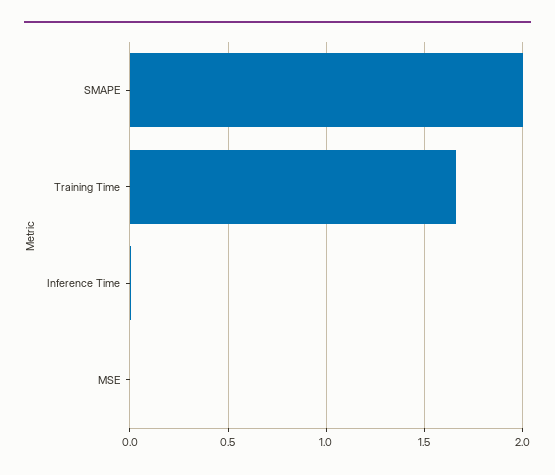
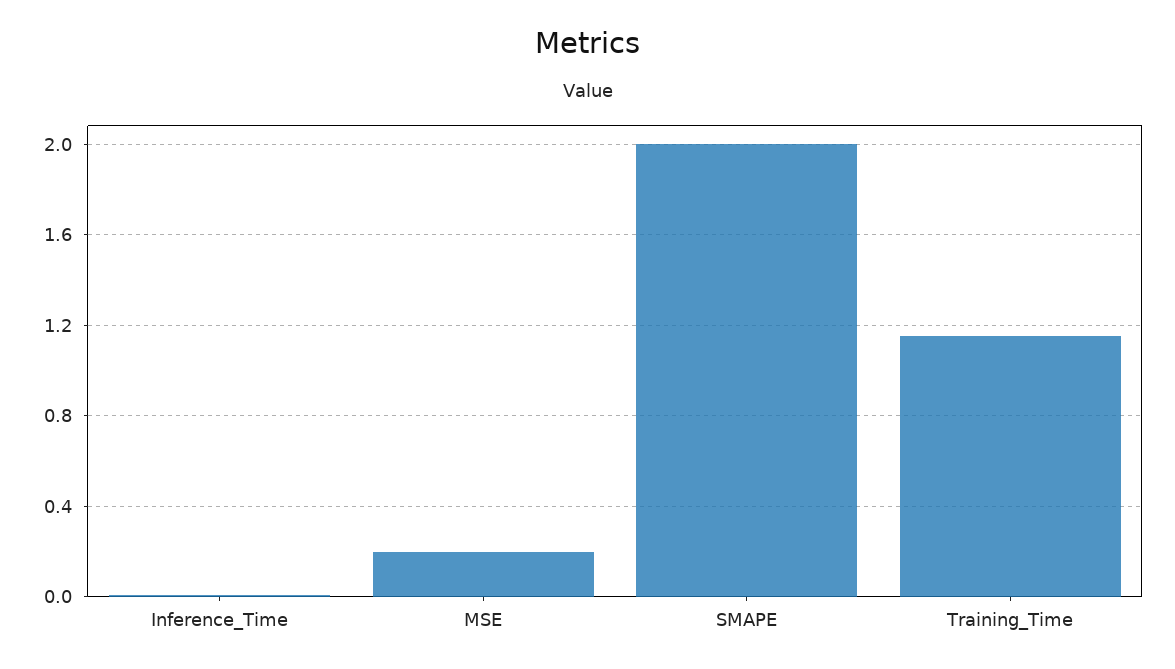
Training Time: 1.65 -> 1.15
MSE: 0 -> 0.2

